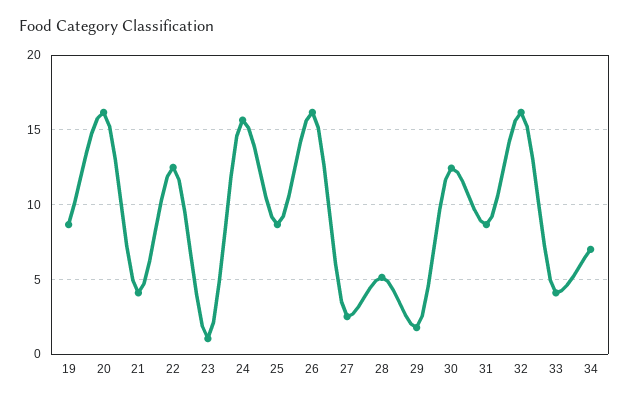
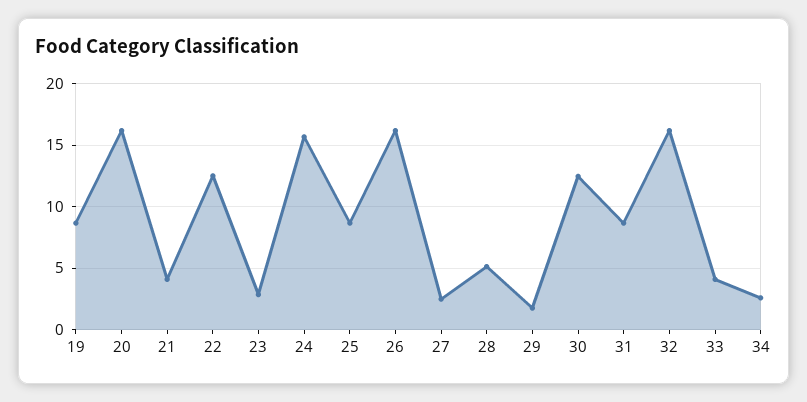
23: 1 -> 3
34: 7 -> 2.5

